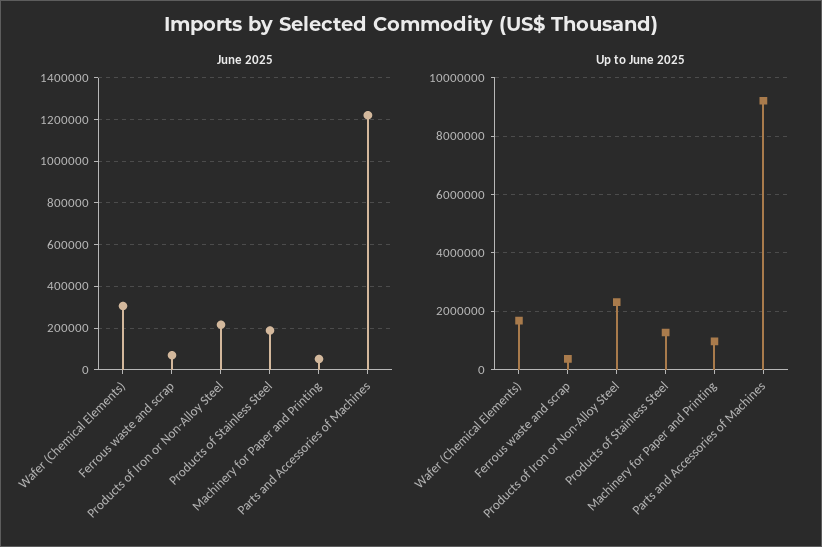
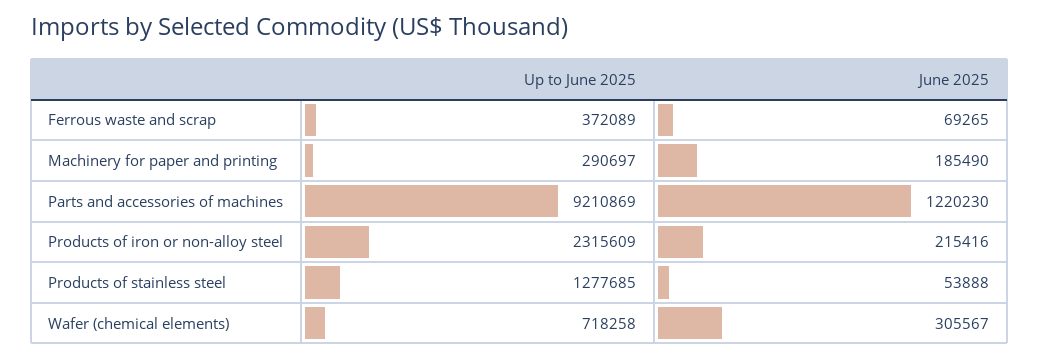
June 2025, Products of Stainless Steel: 200000 -> 53888
June 2025, Machinery for Paper and Printing: 50000 -> 185490
Up to June 2025, Wafer (Chemical Elements): 1750000 -> 718258
Up to June 2025, Machinery for Paper and Printing: 1000000 -> 290697

